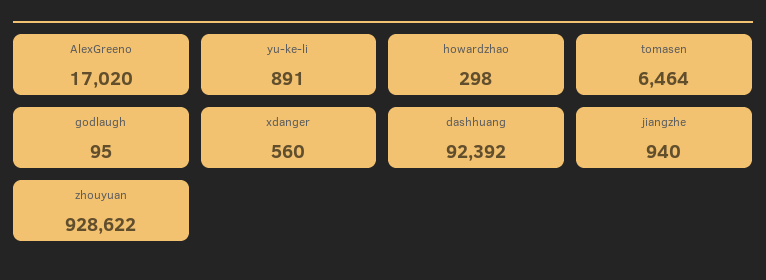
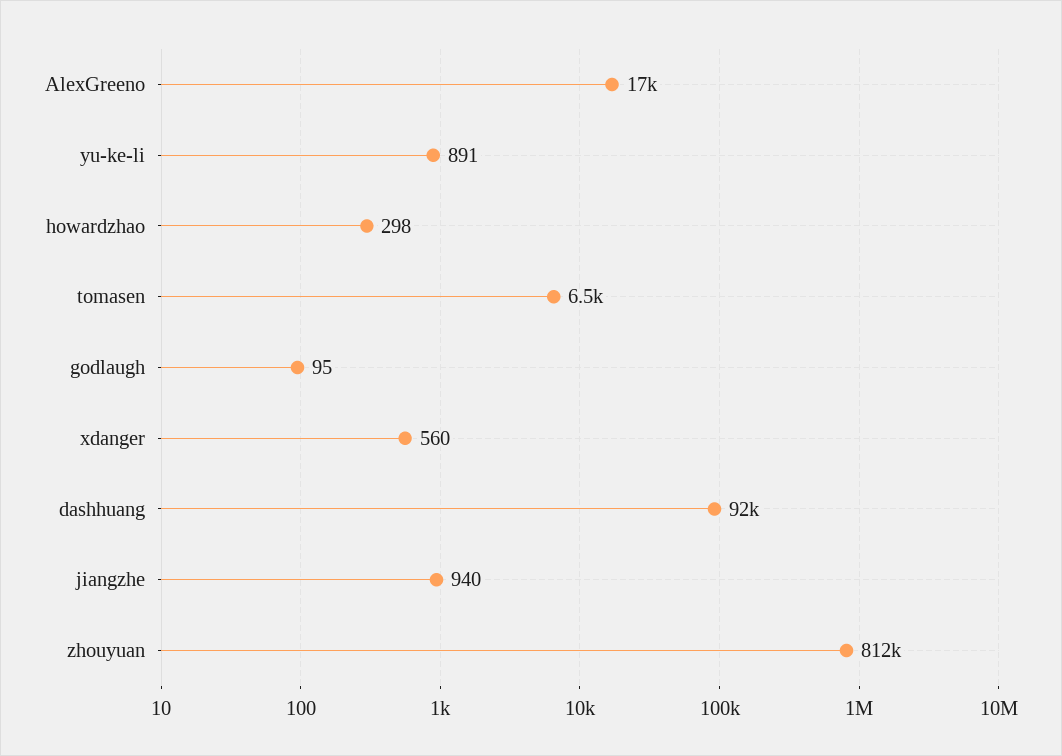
zhouyuan: 928622 -> 812000

